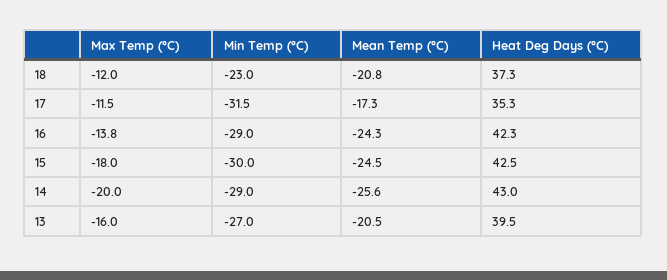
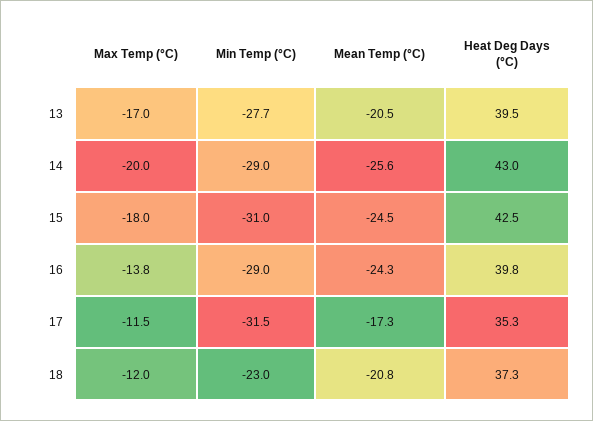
Heat Deg Days (°C), 16: 42.3 -> 39.8
Min Temp (°C), 15: -30 -> -31
Max Temp (°C), 13: -16 -> -17
Min Temp (°C), 13: -27 -> -27.7

